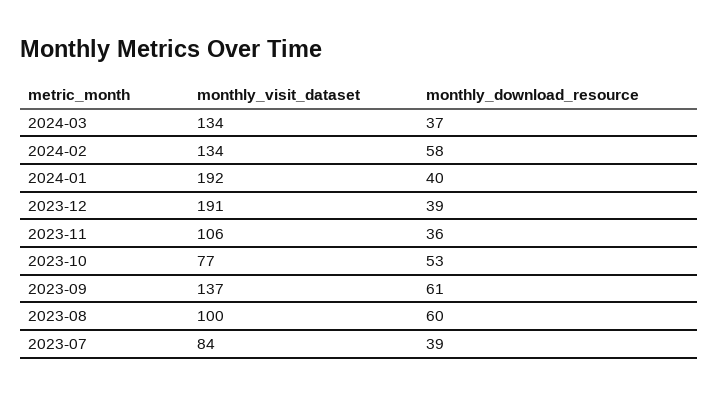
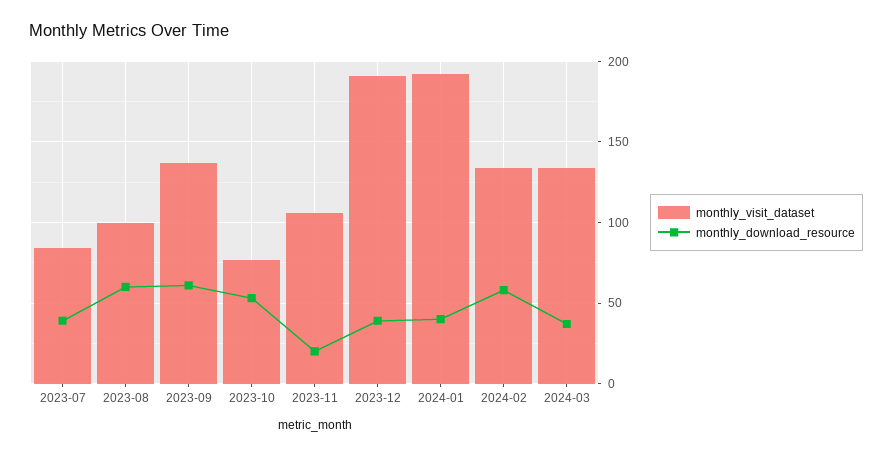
monthly_download_resource, 2023-11: 36 -> 20

